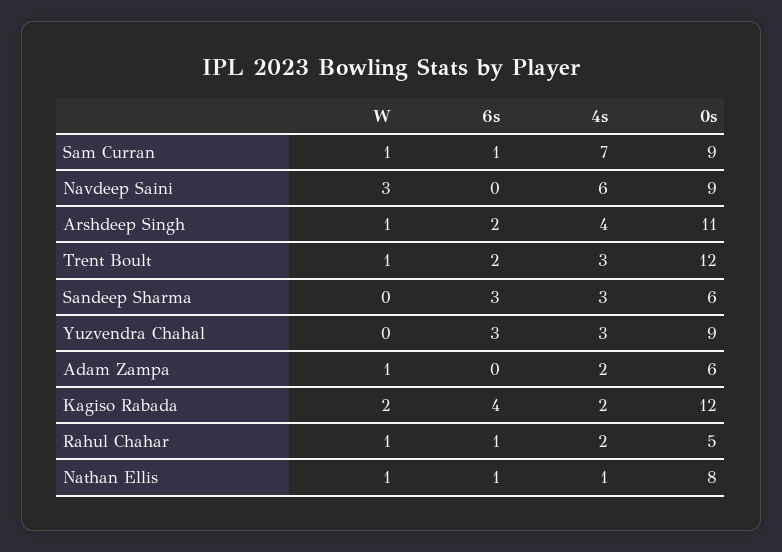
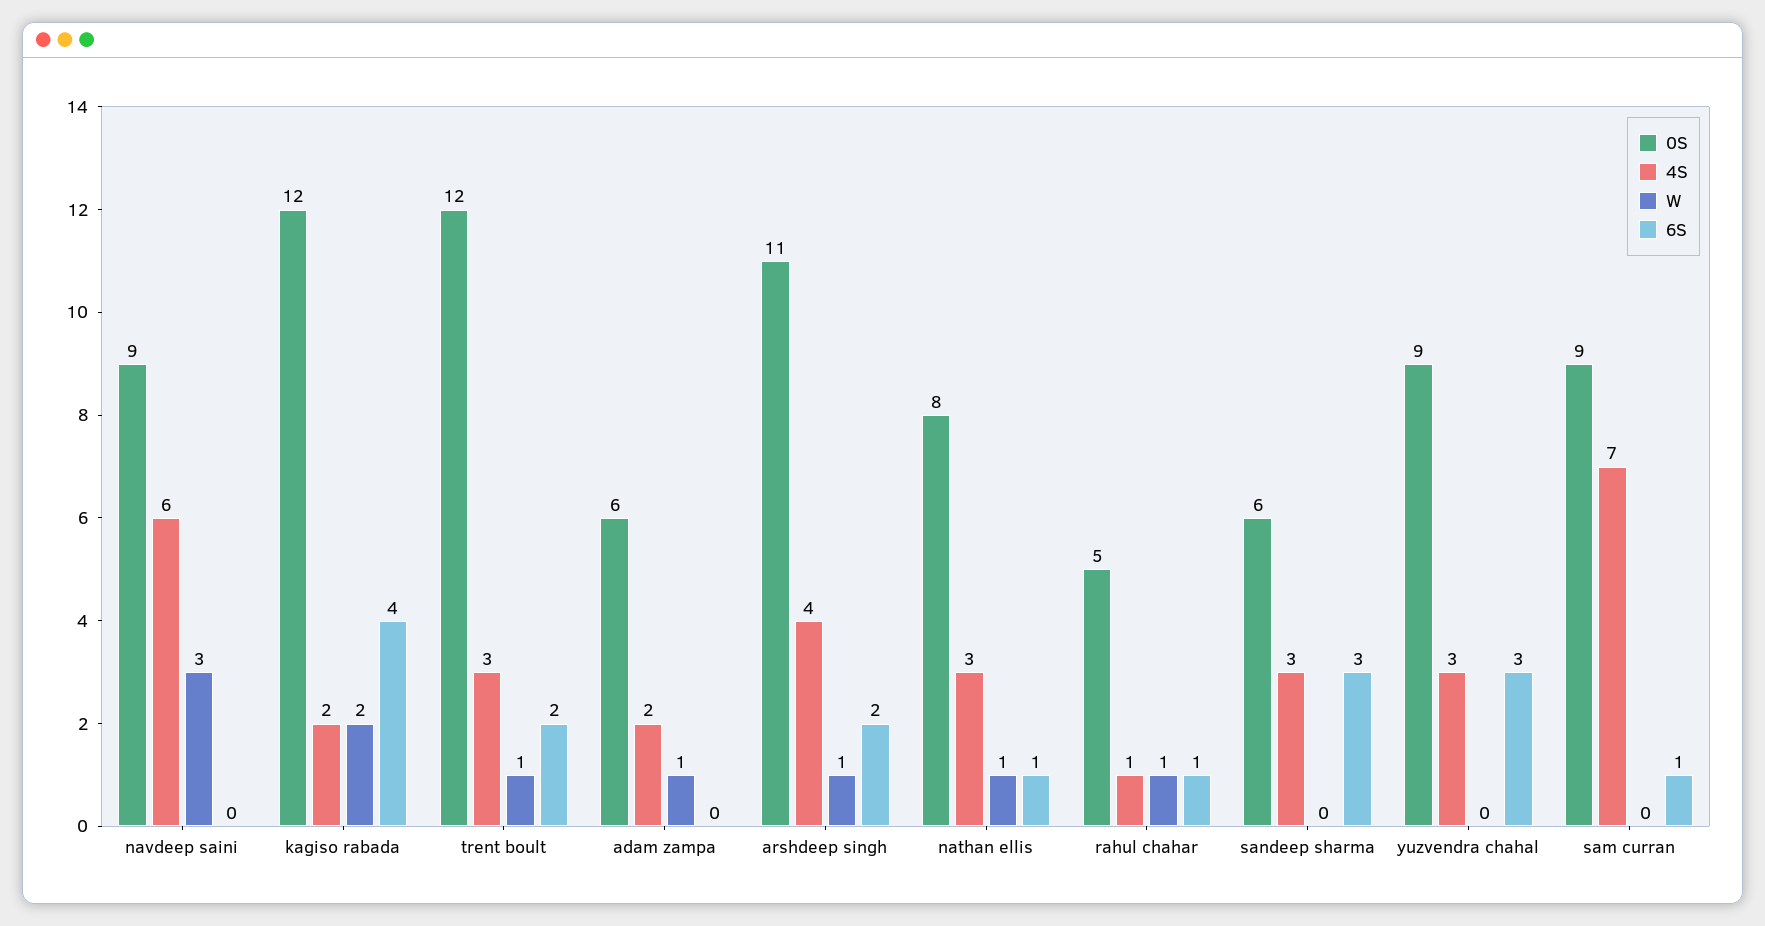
W, Sam Curran: 1 -> 0
4s, Rahul Chahar: 2 -> 1
4s, Nathan Ellis: 1 -> 3

